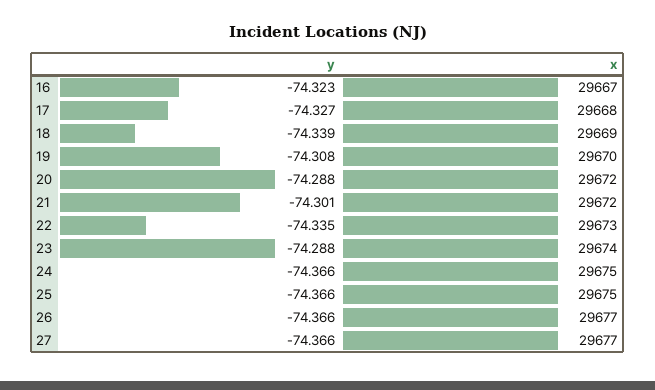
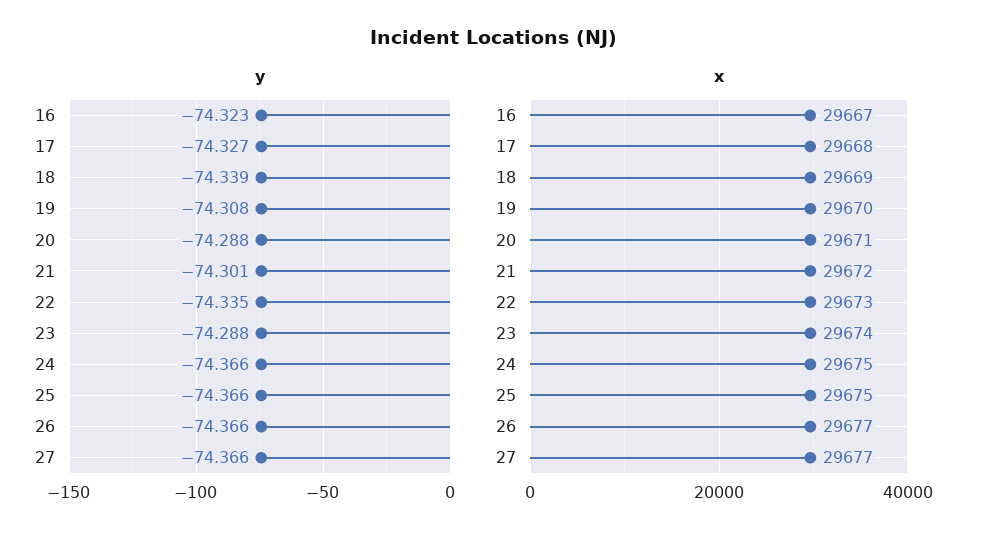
x, 20: 29672 -> 29671

